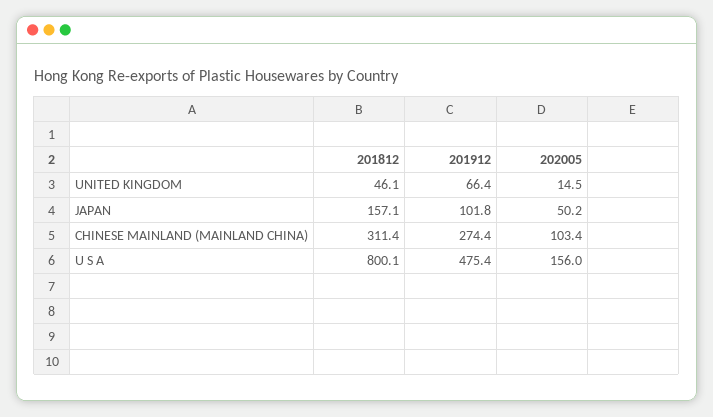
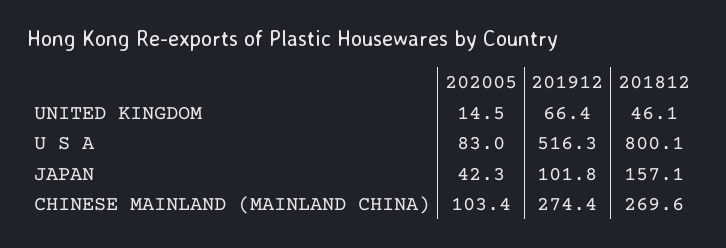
202005, JAPAN: 50.2 -> 42.3
201812, CHINESE MAINLAND (MAINLAND CHINA): 311.4 -> 269.6
201912, U S A: 475.4 -> 516.3
202005, U S A: 156 -> 83

